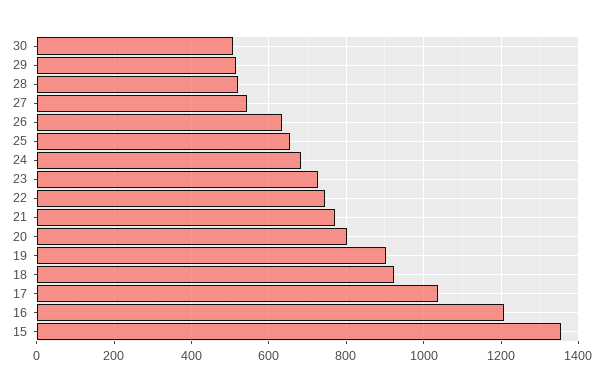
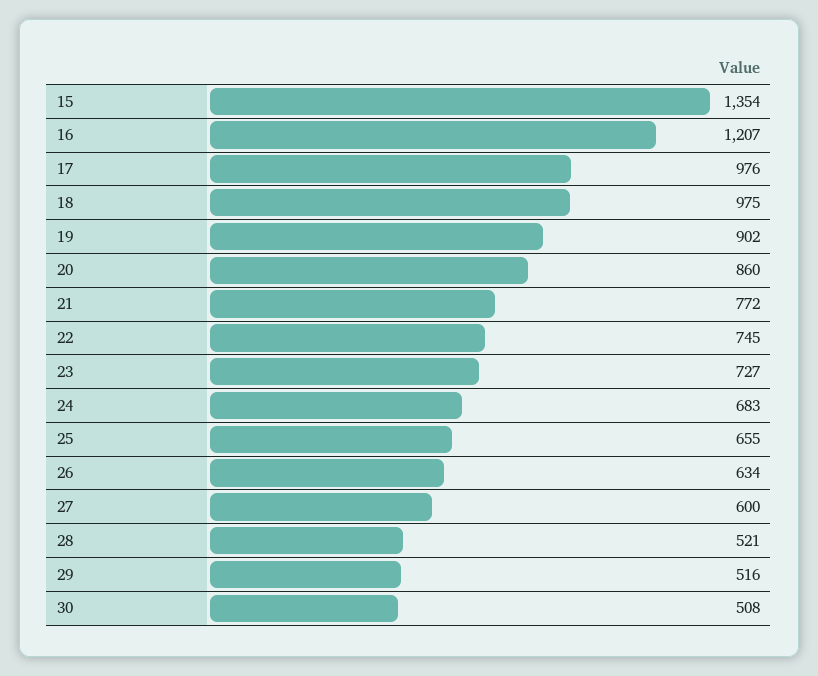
27: 540 -> 600
20: 800 -> 860
18: 920 -> 975
17: 1040 -> 976

